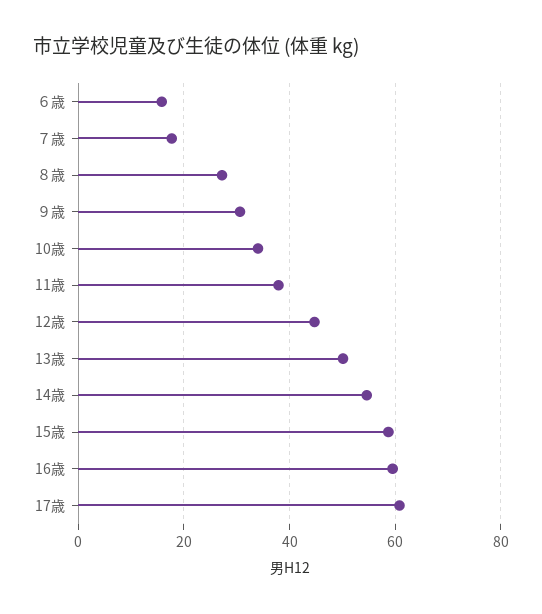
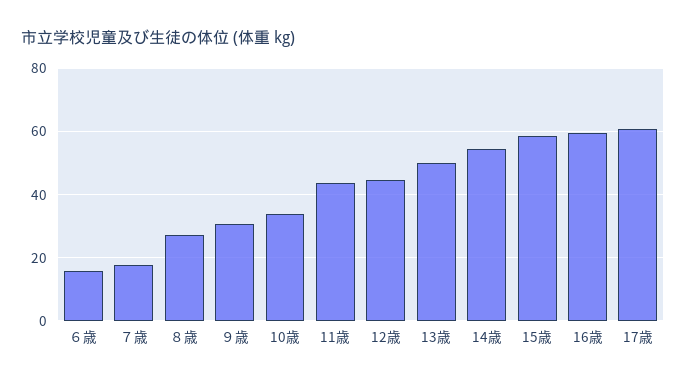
11歳: 38 -> 44

